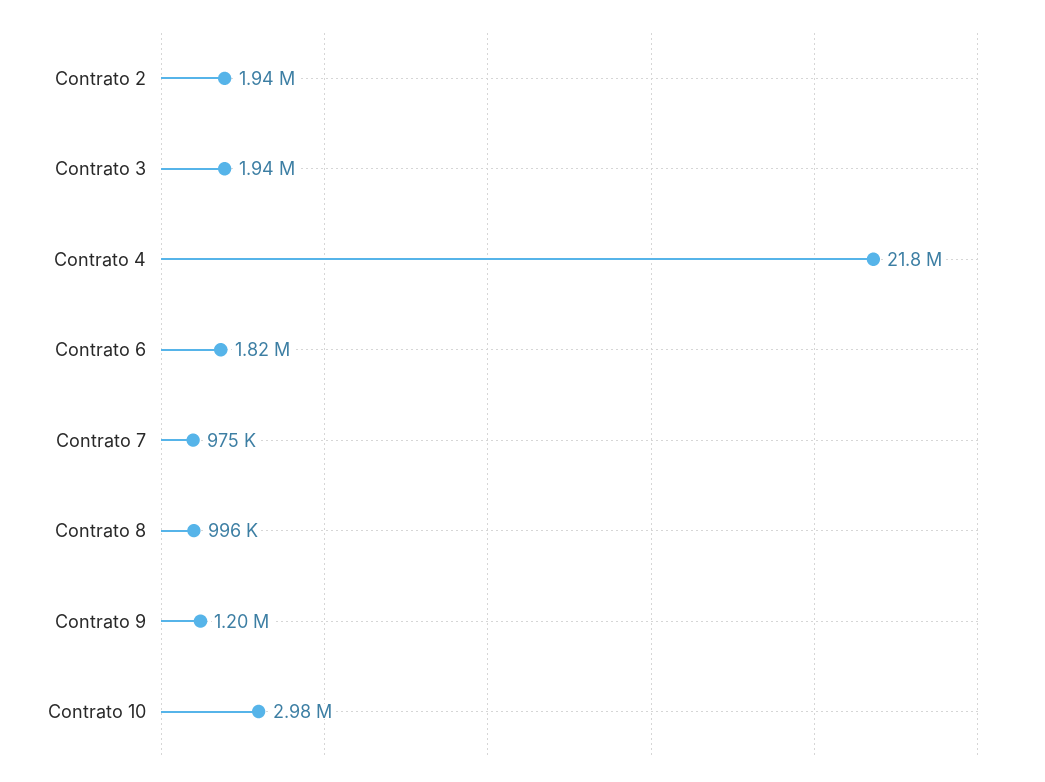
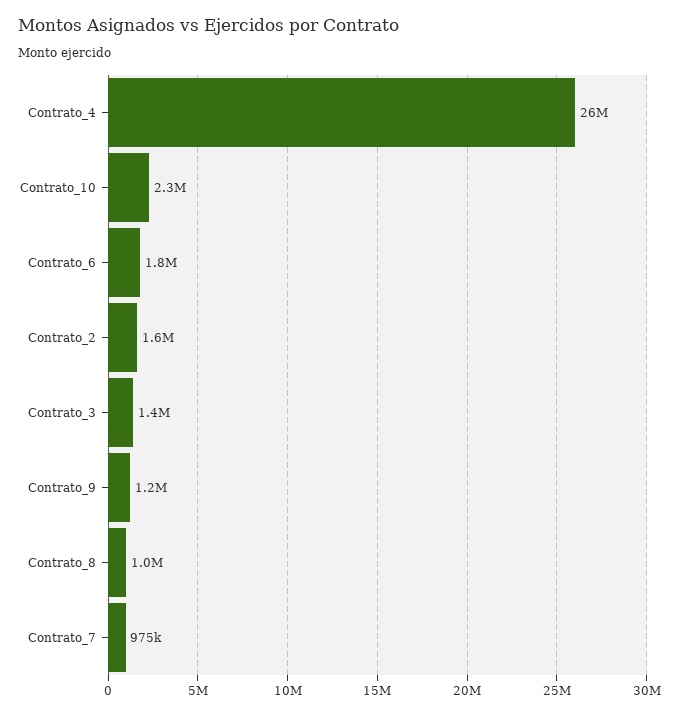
Contrato 2: 1940000 -> 1600000
Contrato 3: 1940000 -> 1400000
Contrato 4: 21800000 -> 26000000
Contrato 10: 2980000 -> 2300000

